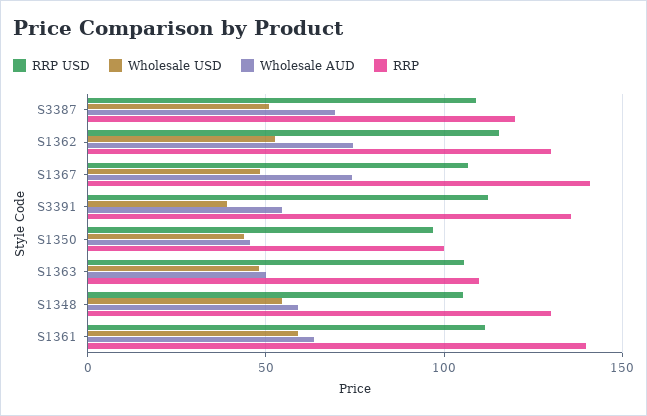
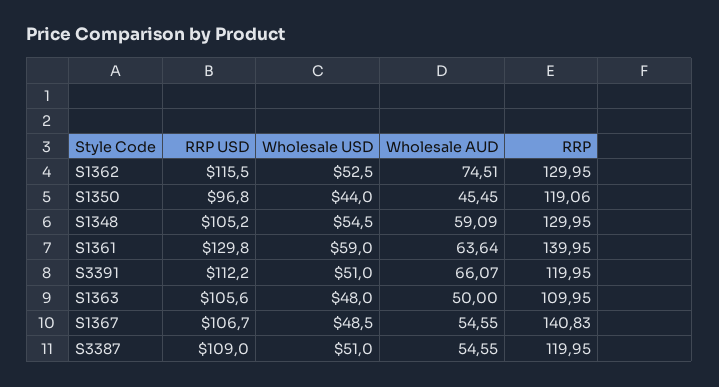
Wholesale AUD, S3387: 70 -> 54.55
Wholesale AUD, S1367: 75 -> 54.55
Wholesale USD, S3391: 40 -> 51
Wholesale AUD, S3391: 55 -> 66.07
RRP, S3391: 135 -> 119.95
RRP, S1350: 100 -> 119.06
RRP USD, S1361: 110 -> 129.8

